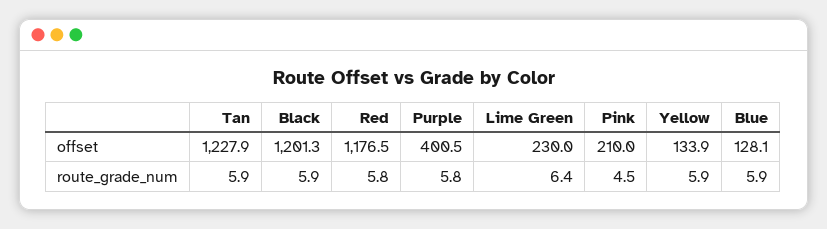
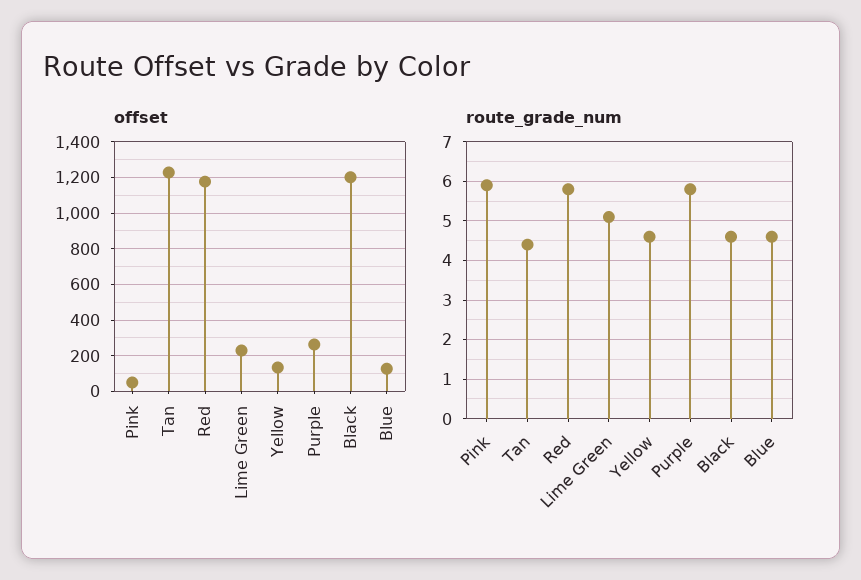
offset, Purple: 400.5 -> 250
offset, Pink: 210 -> 50
route_grade_num, Tan: 5.9 -> 4.5
route_grade_num, Black: 5.9 -> 4.5
route_grade_num, Lime Green: 6.4 -> 5
route_grade_num, Pink: 4.5 -> 6
route_grade_num, Yellow: 5.9 -> 4.5
route_grade_num, Blue: 5.9 -> 4.5

